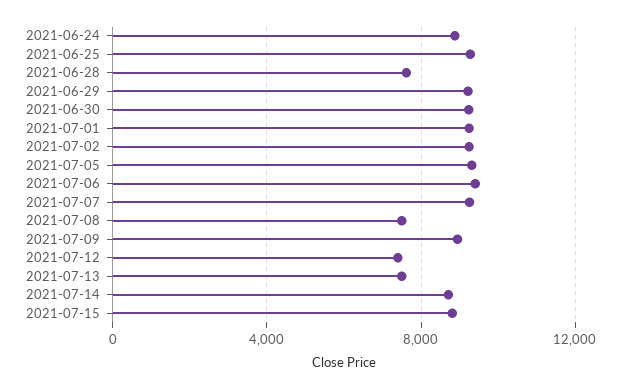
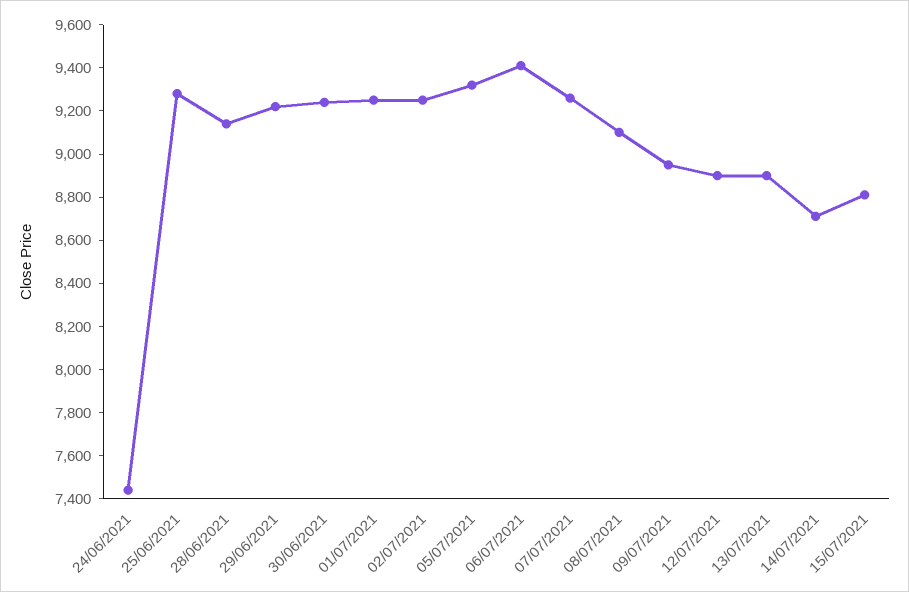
2021-06-24: 9000 -> 7450
2021-06-28: 7500 -> 9150
2021-07-08: 7500 -> 9100
2021-07-12: 7500 -> 8900
2021-07-13: 7500 -> 8900

